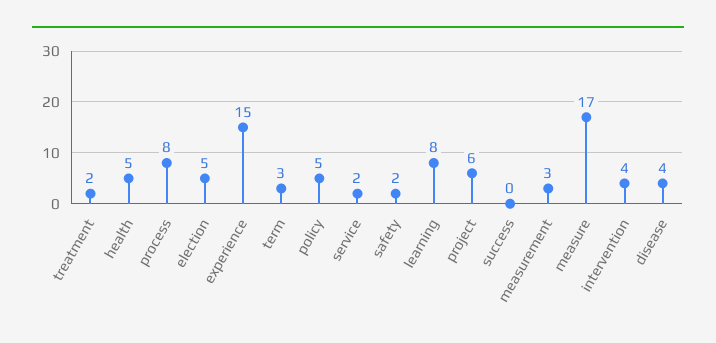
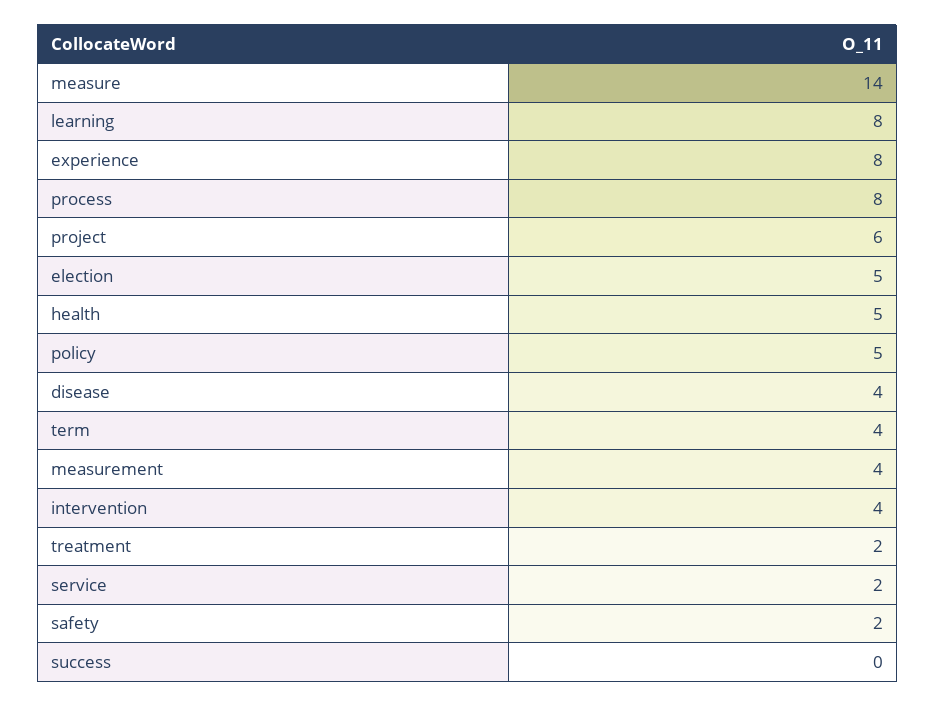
experience: 15 -> 8
term: 3 -> 4
measurement: 3 -> 4
measure: 17 -> 14

